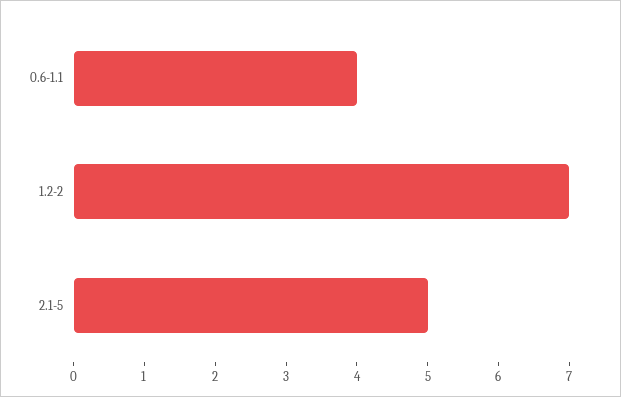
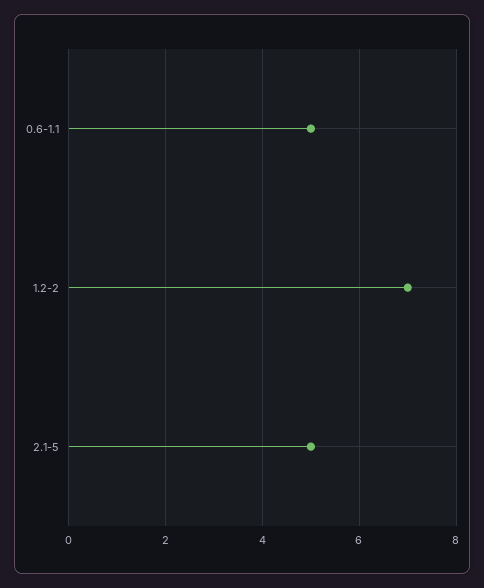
0.6-1.1: 4 -> 5

